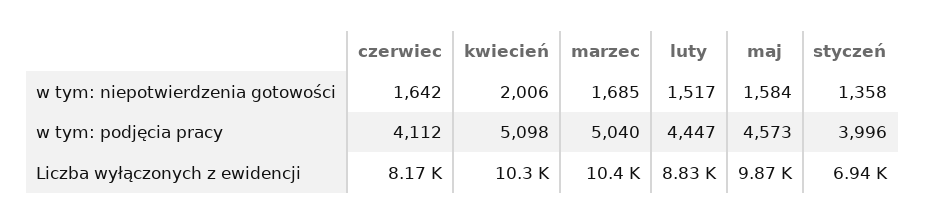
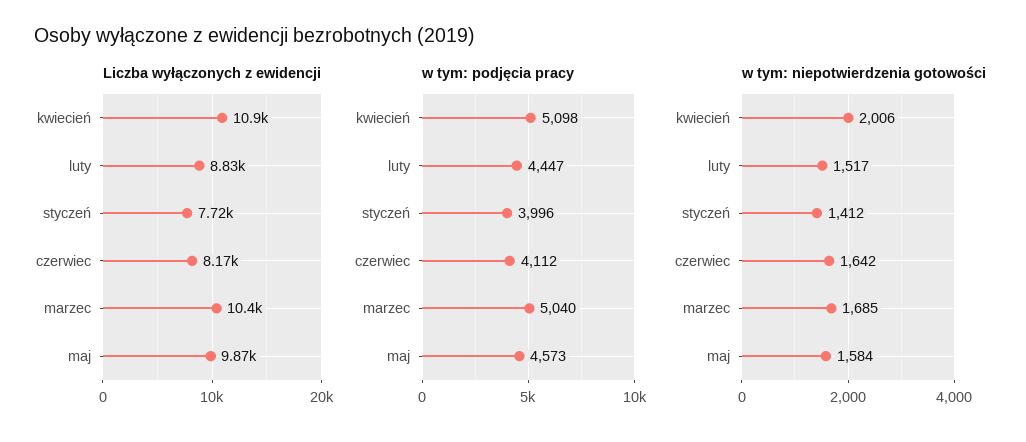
w tym: niepotwierdzenia gotowości, styczeń: 1358 -> 1412
Liczba wyłączonych z ewidencji, kwiecień: 10300 -> 10900
Liczba wyłączonych z ewidencji, styczeń: 6940 -> 7720

